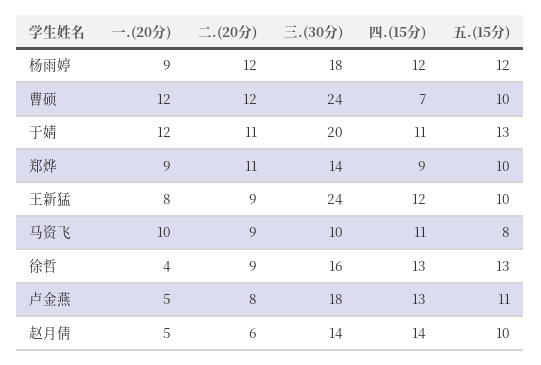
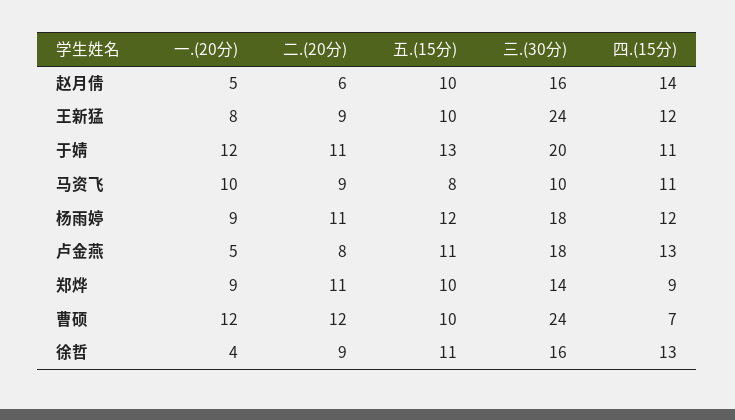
二.(20分), 杨雨婷: 12 -> 11
五.(15分), 徐哲: 13 -> 11
三.(30分), 赵月倩: 14 -> 16

